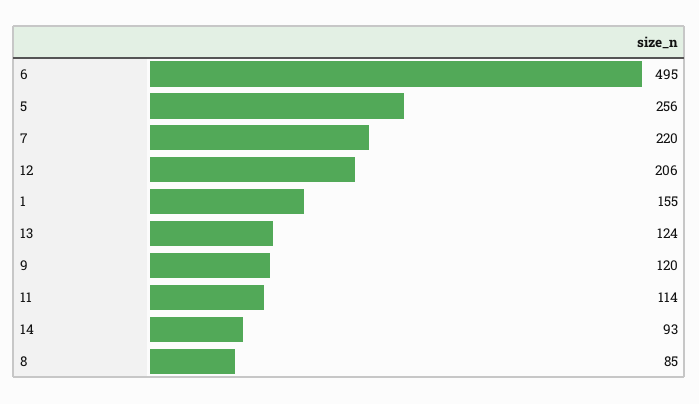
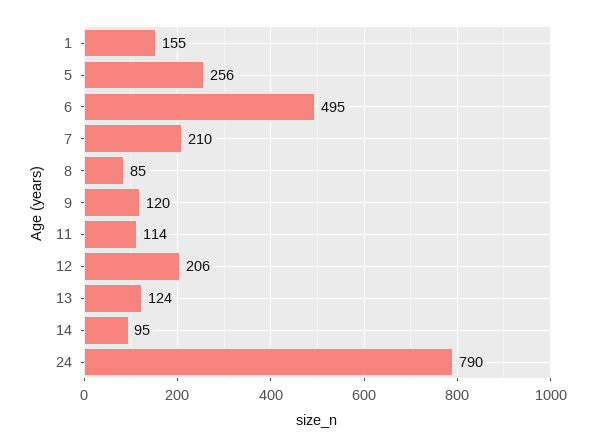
7: 220 -> 210
14: 93 -> 95
24: none -> 790

